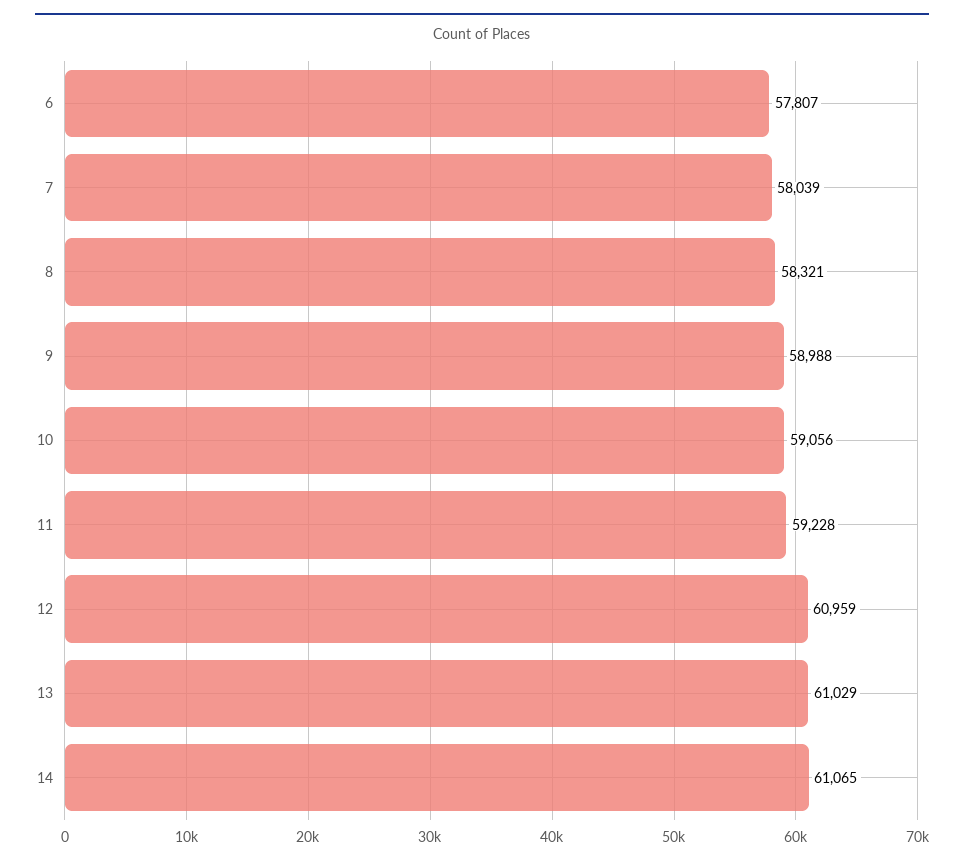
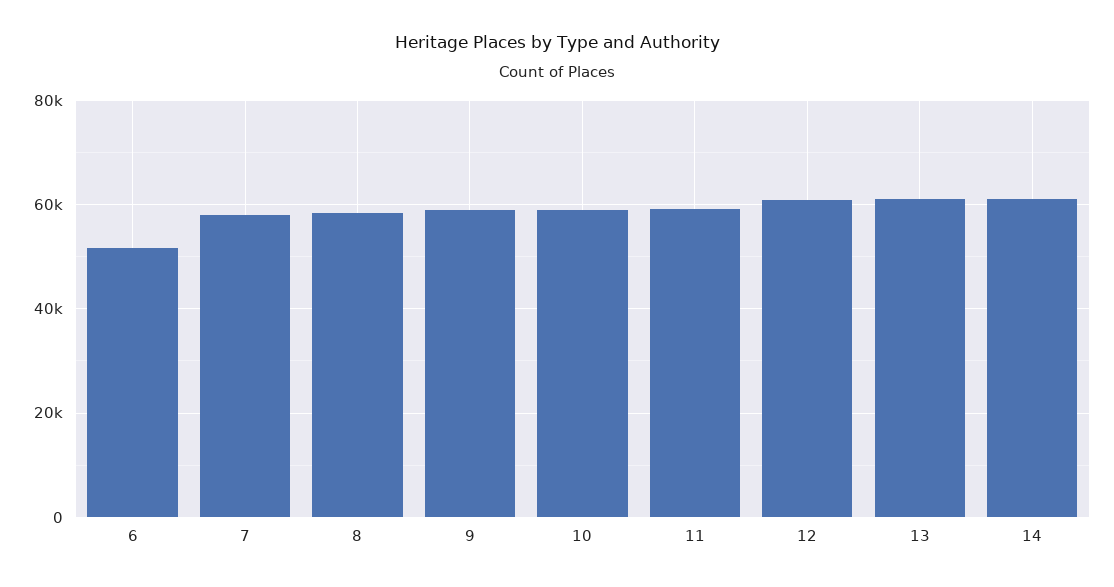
6: 57807 -> 52000

